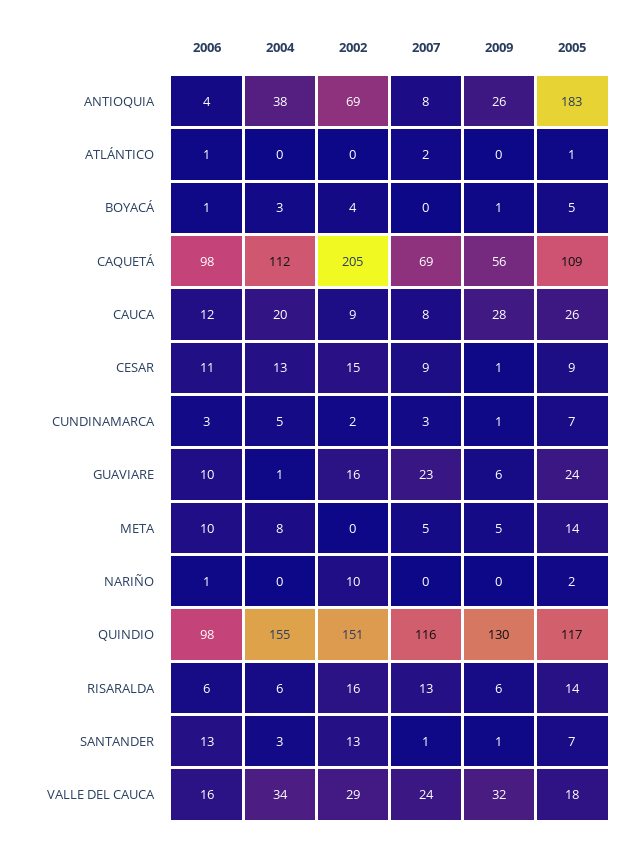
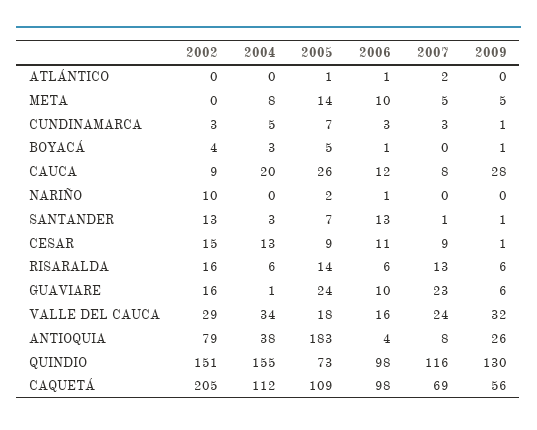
2002, ANTIOQUIA: 69 -> 79
2002, CUNDINAMARCA: 2 -> 3
2005, QUINDIO: 117 -> 73

